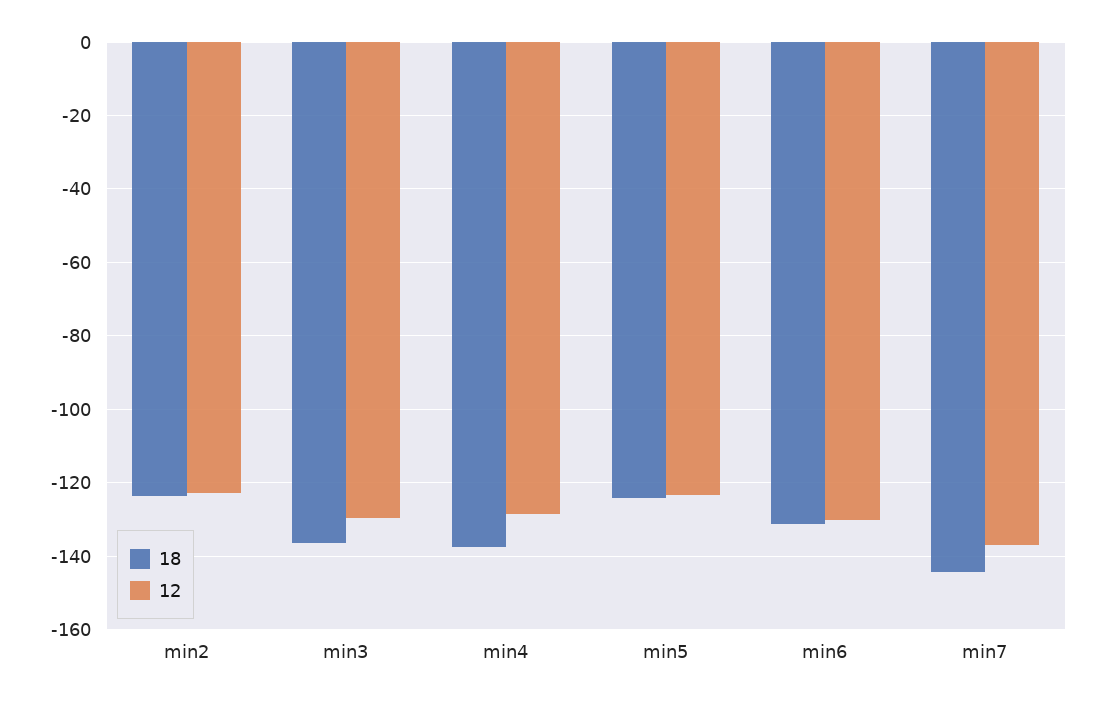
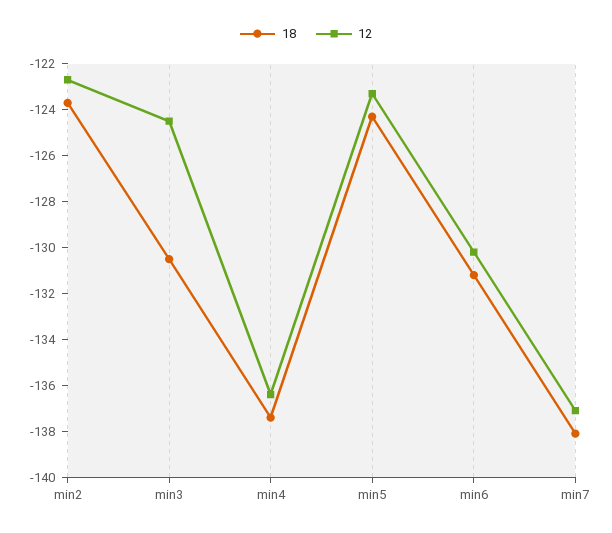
18, min3: -136 -> -130.5
12, min3: -130 -> -124.5
12, min4: -128 -> -136.5
18, min7: -144 -> -138

